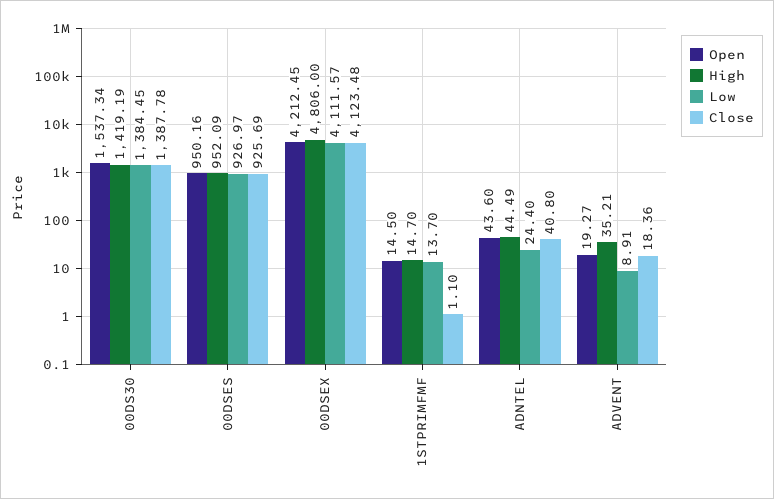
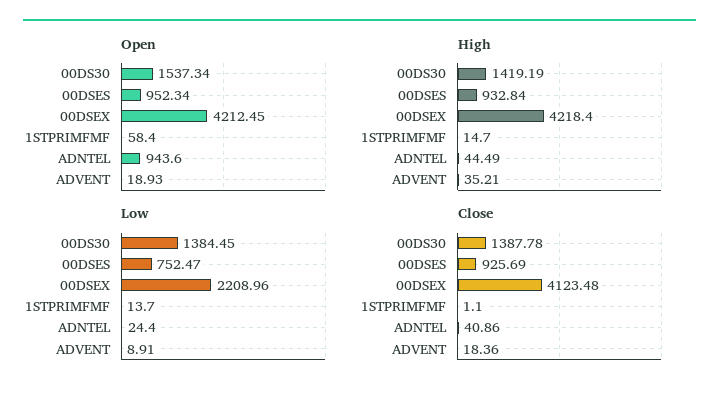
Open, 00DSES: 950.16 -> 952.34
High, 00DSES: 952.09 -> 932.84
Low, 00DSES: 926.97 -> 752.47
High, 00DSEX: 4806 -> 4218.4
Low, 00DSEX: 4111.57 -> 2208.96
Open, 1STPRIMFMF: 14.5 -> 58.4
Open, ADNTEL: 43.6 -> 943.6
Close, ADNTEL: 40.8 -> 40.86
Open, ADVENT: 19.27 -> 18.93

